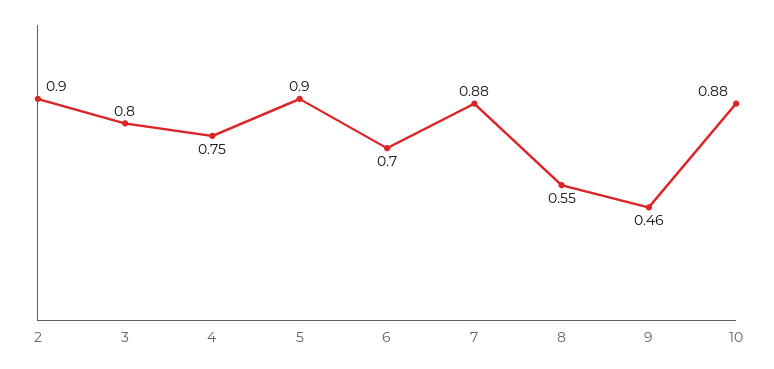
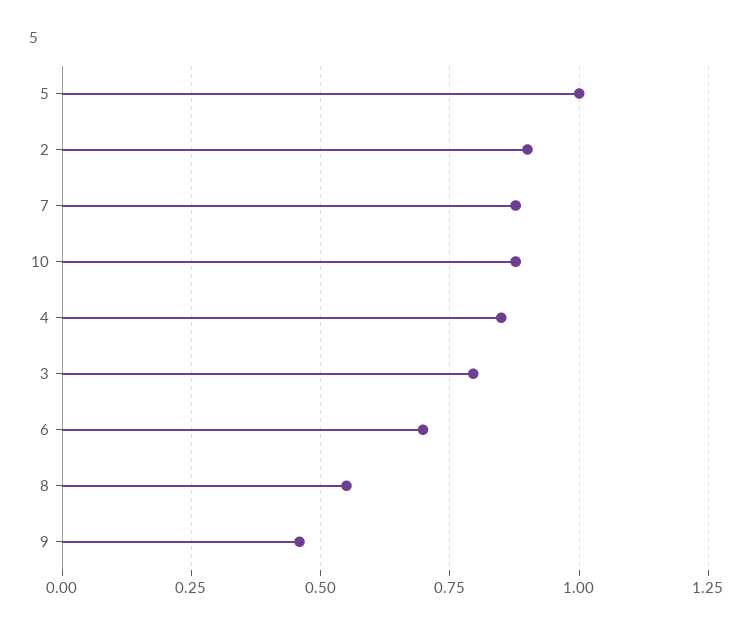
4: 0.75 -> 0.85
5: 0.9 -> 1

